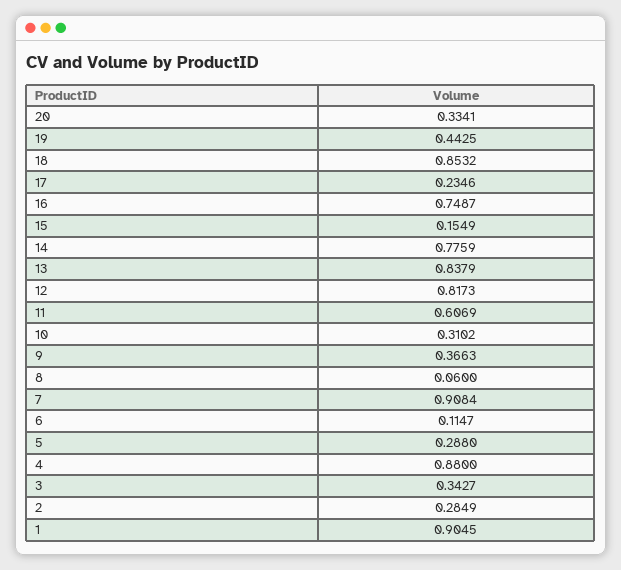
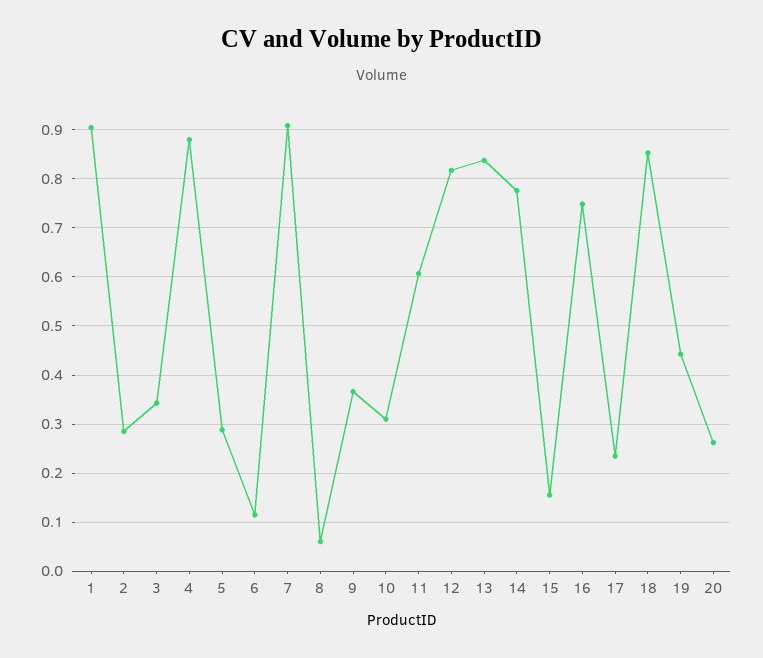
20: 0.3341 -> 0.26

